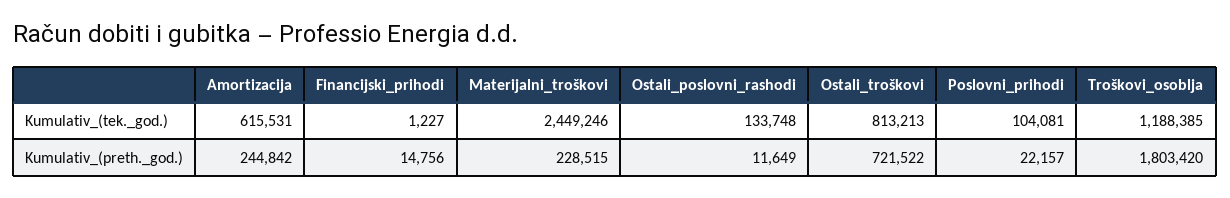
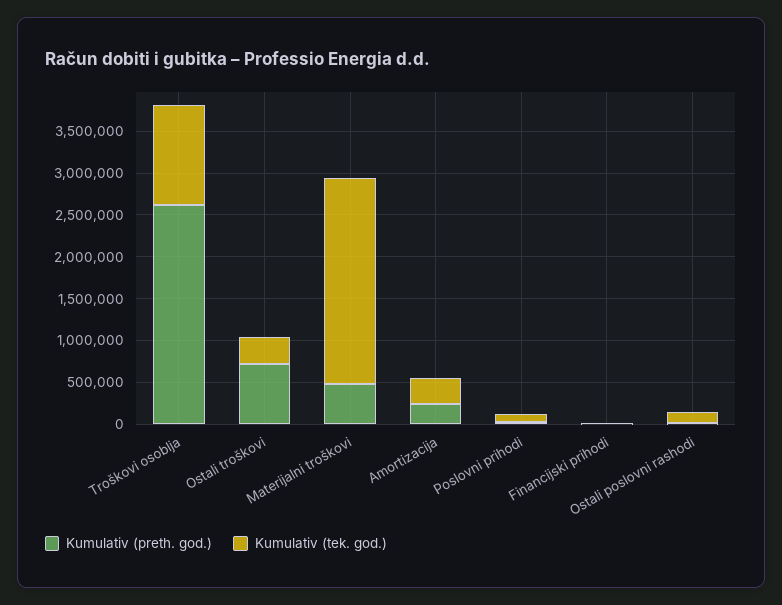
Kumulativ_(tek._god.), Amortizacija: 615531 -> 300000
Kumulativ_(tek._god.), Ostali_troškovi: 813213 -> 300000
Kumulativ_(preth._god.), Materijalni_troškovi: 228515 -> 500000
Kumulativ_(preth._god.), Troškovi_osoblja: 1803420 -> 2600000

